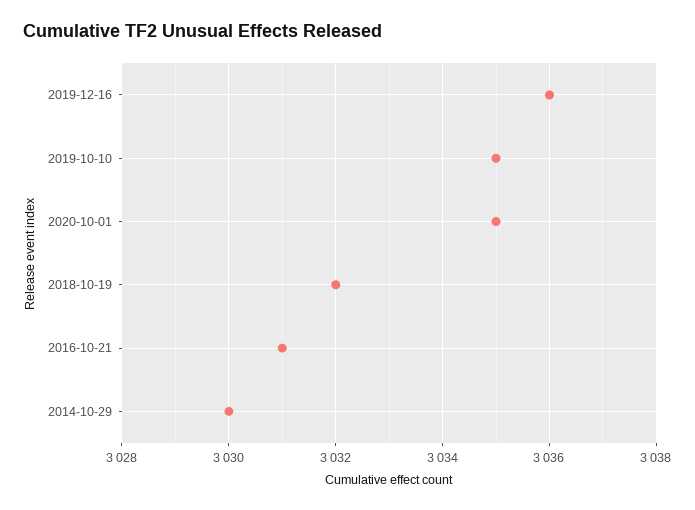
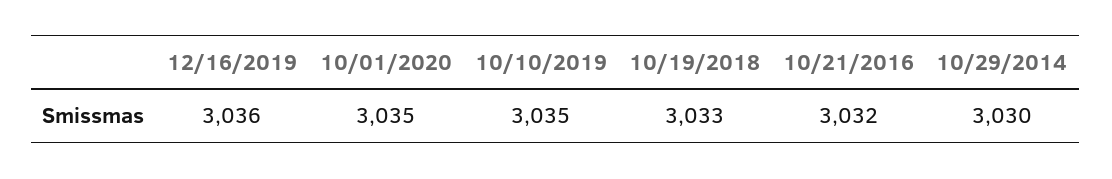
2018-10-19: 3032 -> 3033
2016-10-21: 3031 -> 3032

